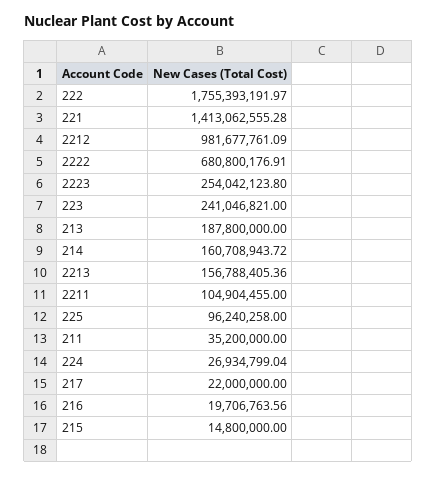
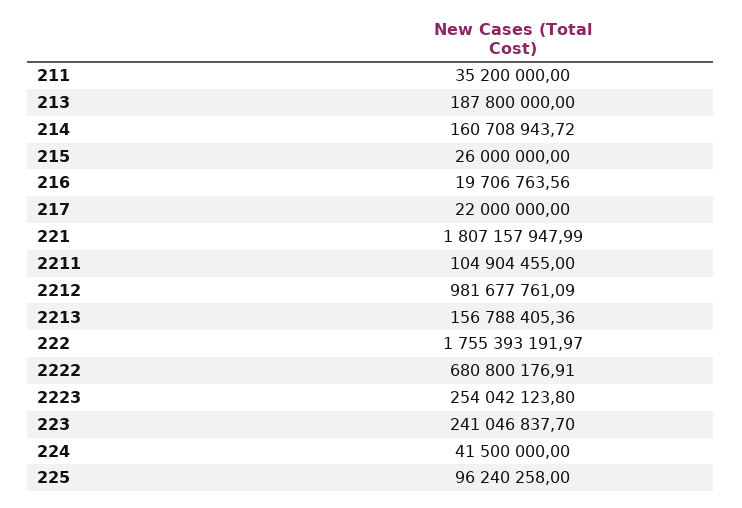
221: 1413062555.28 -> 1807157947.99
223: 241046821 -> 241046837.7
224: 26934799.04 -> 41500000
215: 14800000 -> 26000000

